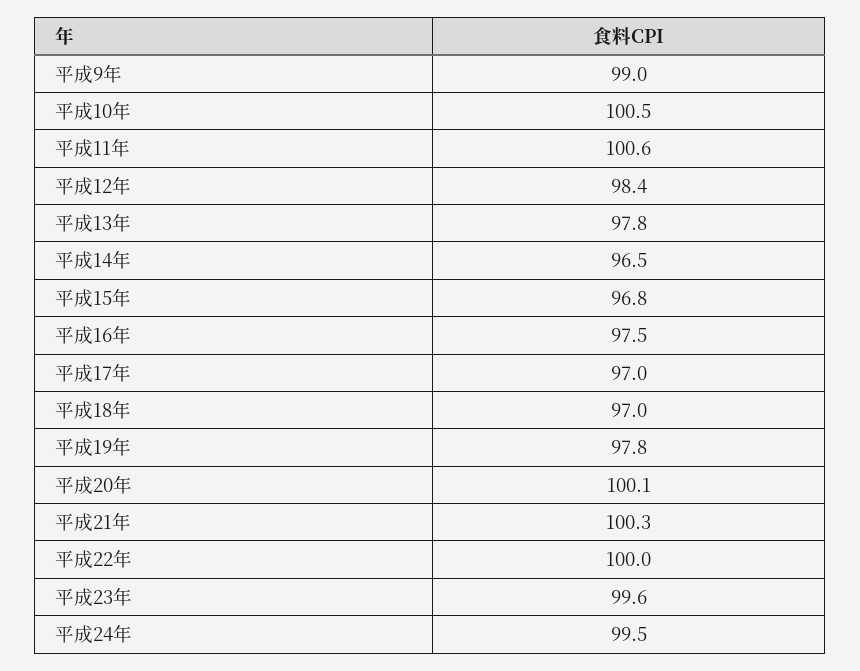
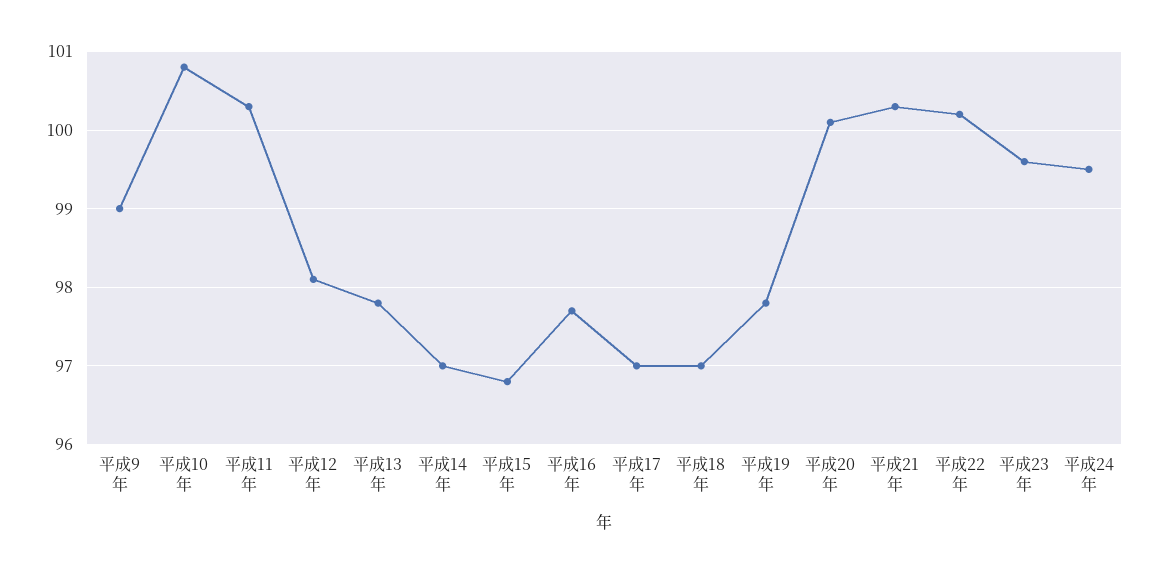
平成10年: 100.5 -> 100.8
平成11年: 100.6 -> 100.3
平成12年: 98.4 -> 98.1
平成14年: 96.5 -> 97
平成16年: 97.5 -> 97.7
平成22年: 100 -> 100.2

